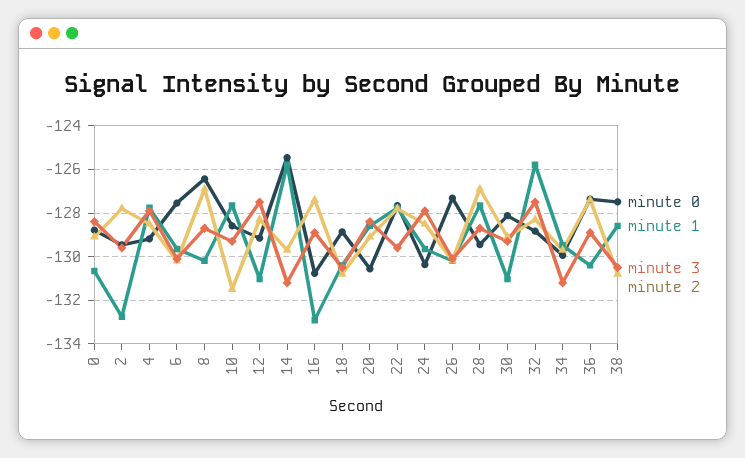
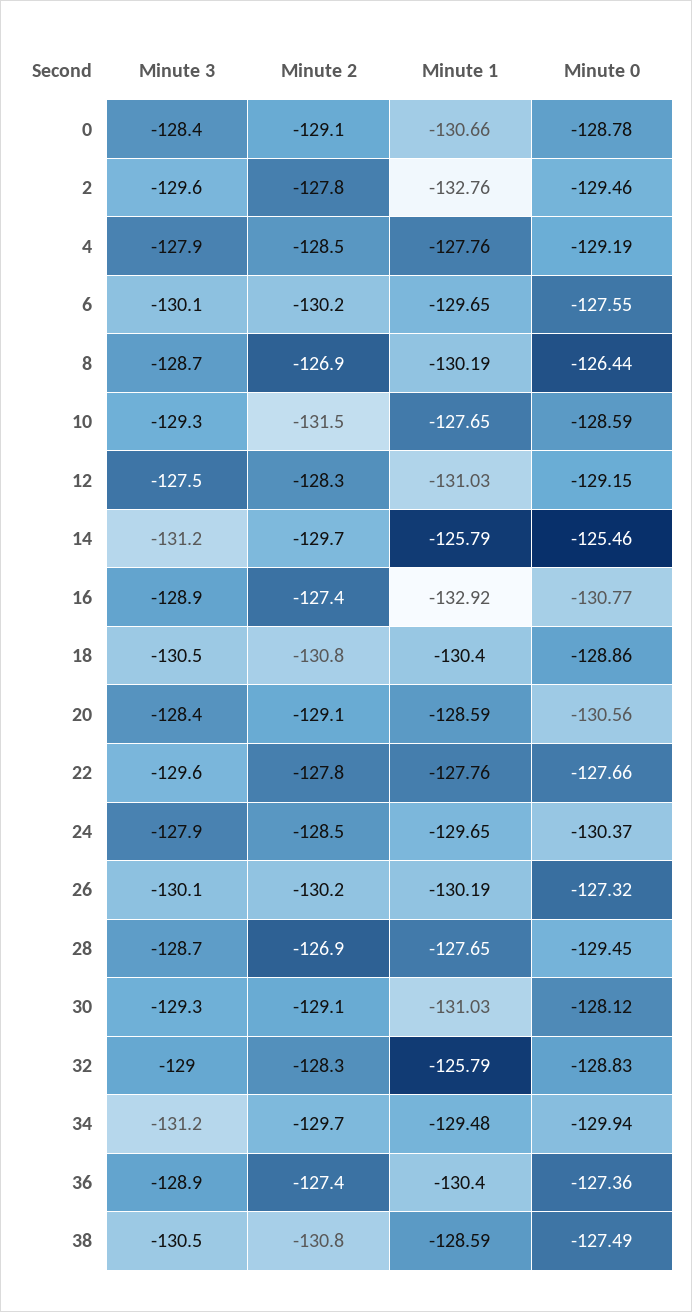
minute 3, 32: -127.5 -> -129

